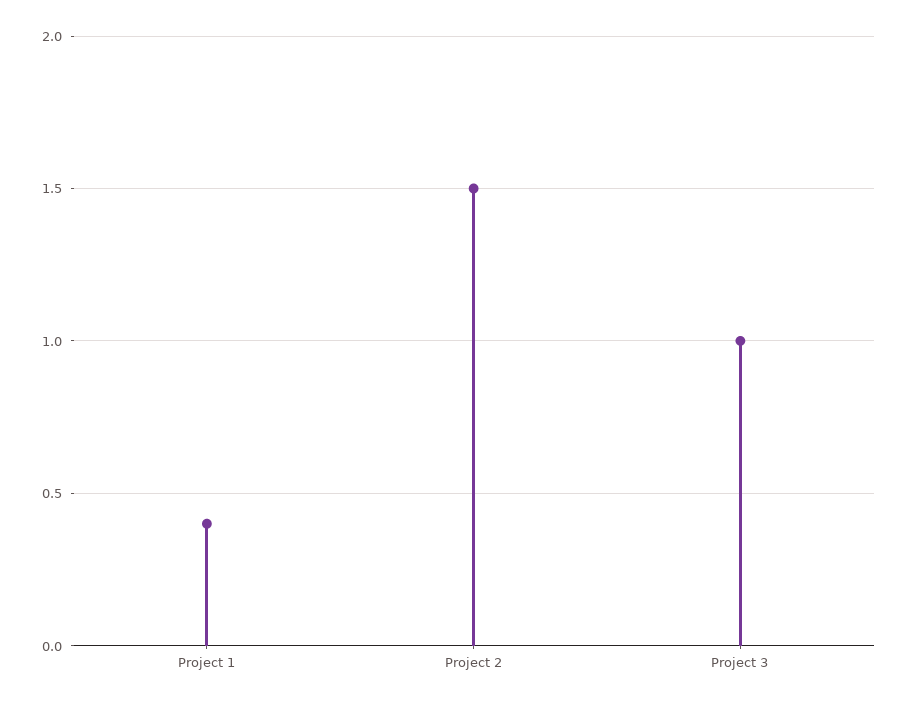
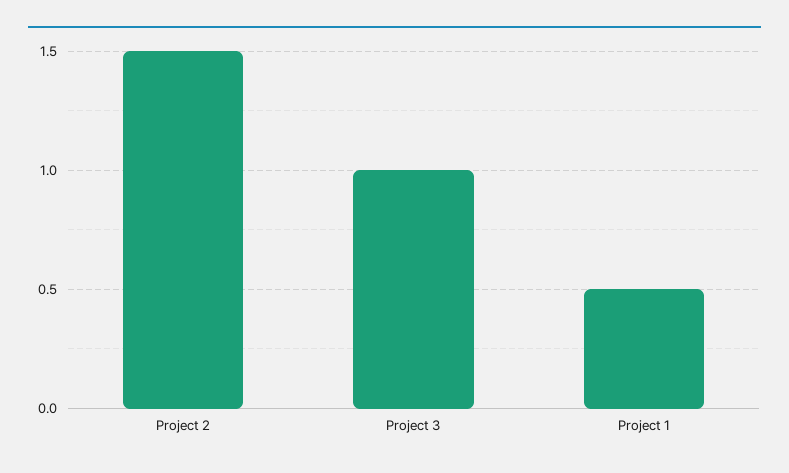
Project 1: 0.4 -> 0.5

